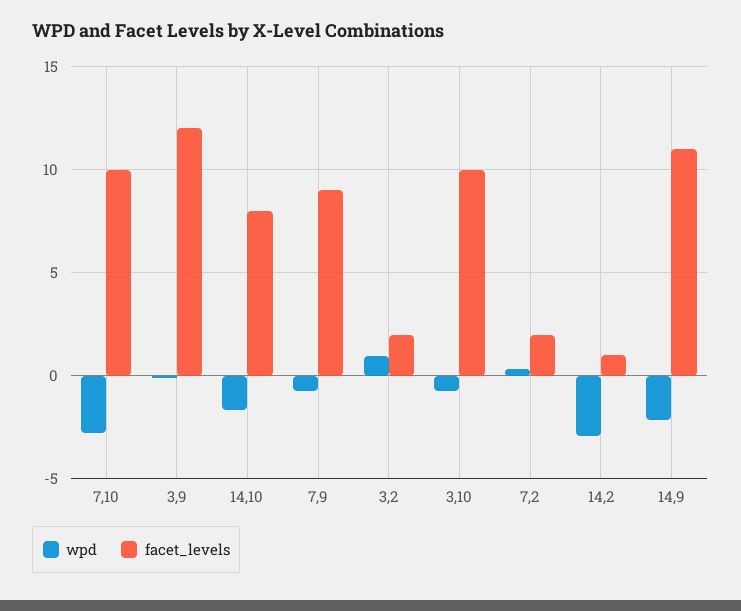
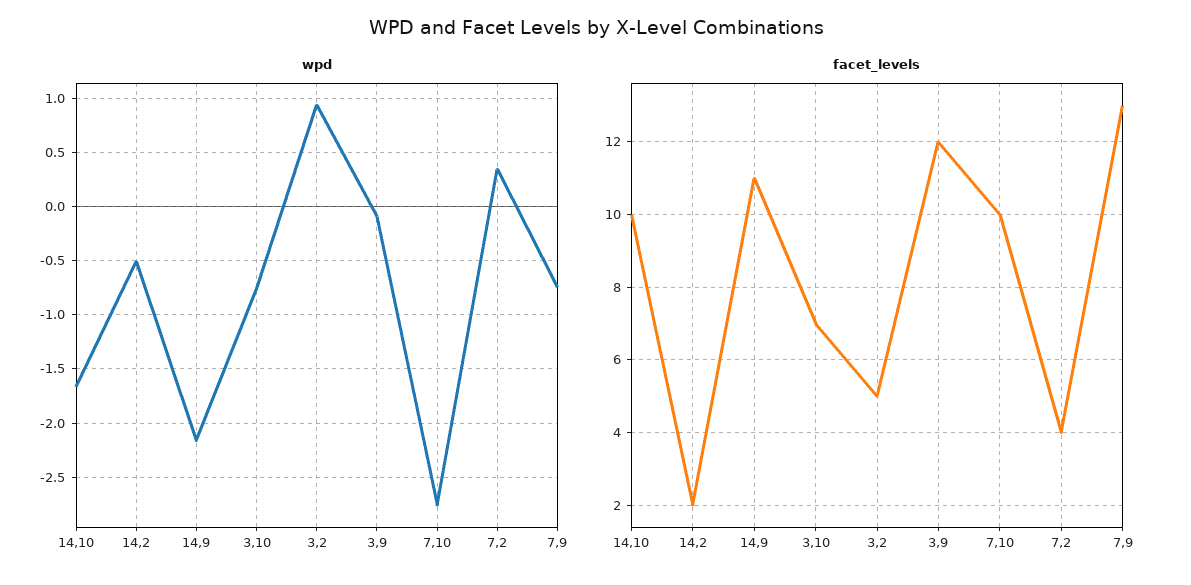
facet_levels, 14,10: 8 -> 10
facet_levels, 7,9: 9 -> 13
facet_levels, 3,2: 2 -> 5
facet_levels, 3,10: 10 -> 7
facet_levels, 7,2: 2 -> 4
wpd, 14,2: -3 -> -0.5
facet_levels, 14,2: 1 -> 2

